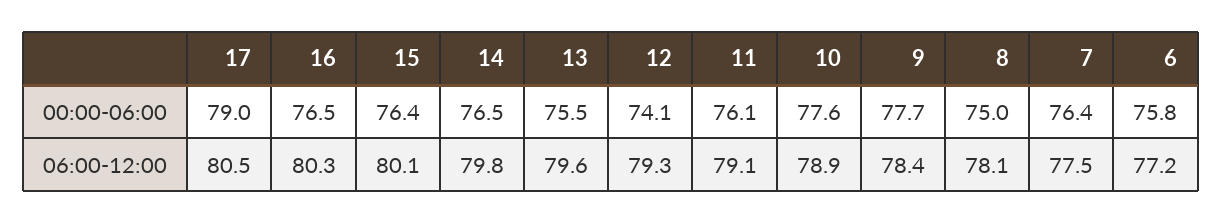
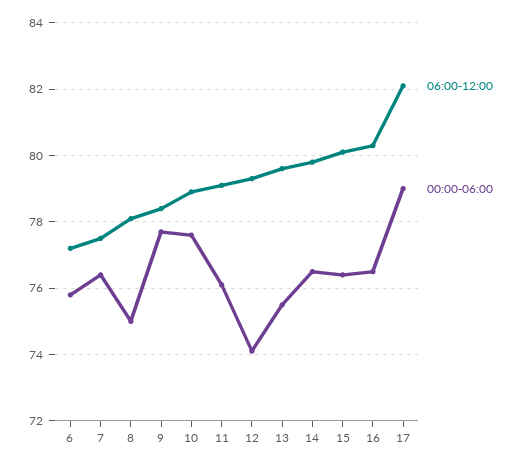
06:00-12:00, 17: 80.5 -> 82

